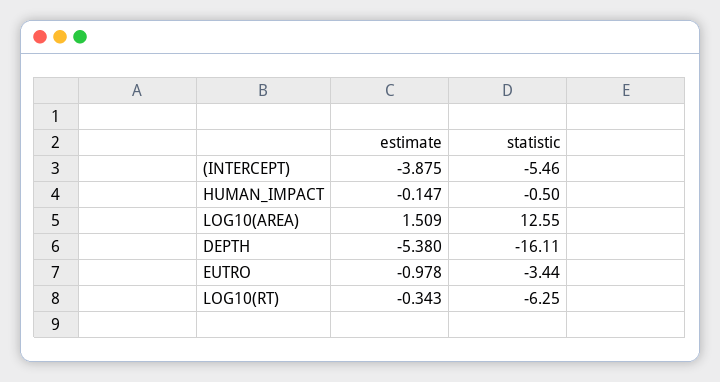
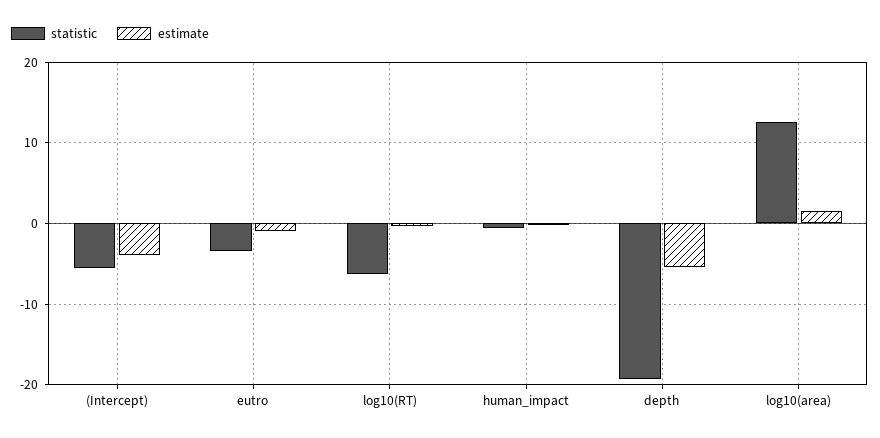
statistic, DEPTH: -16.11 -> -19

